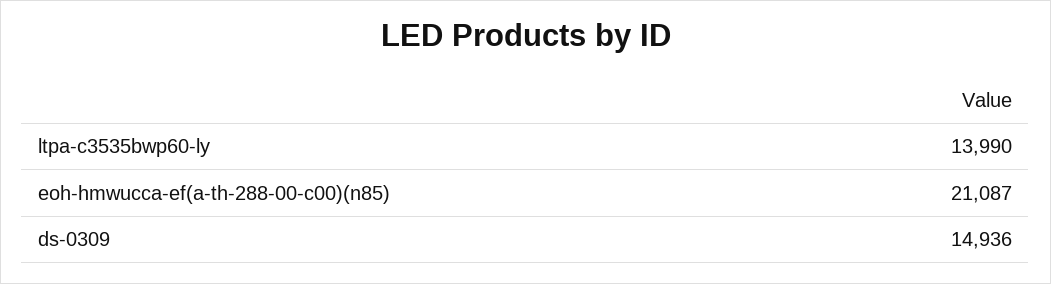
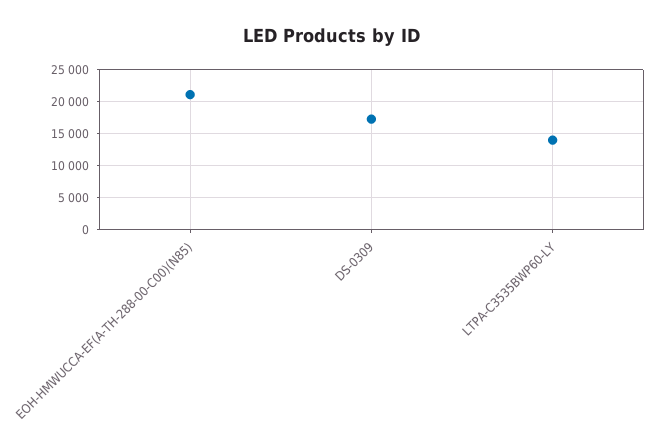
ds-0309: 14936 -> 17000

